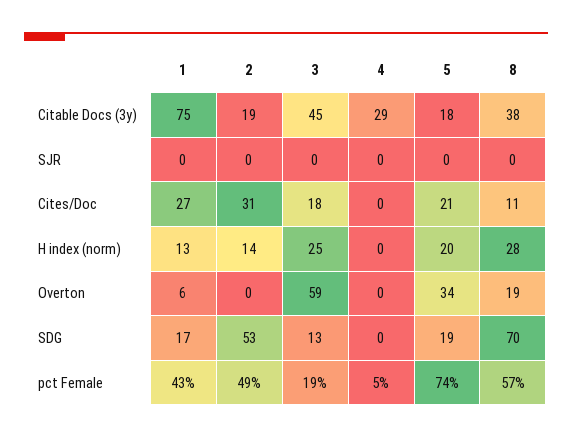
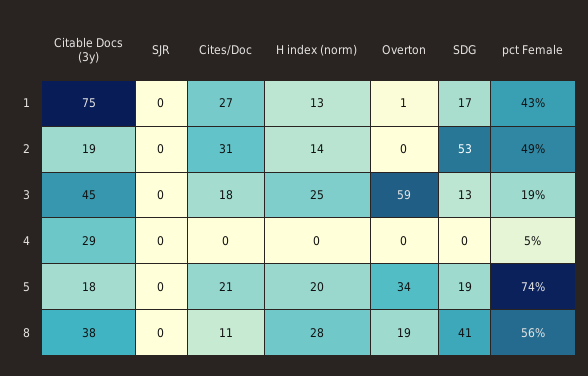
1, Overton: 6 -> 1
8, SDG: 70 -> 41
8, pct Female: 57 -> 56

